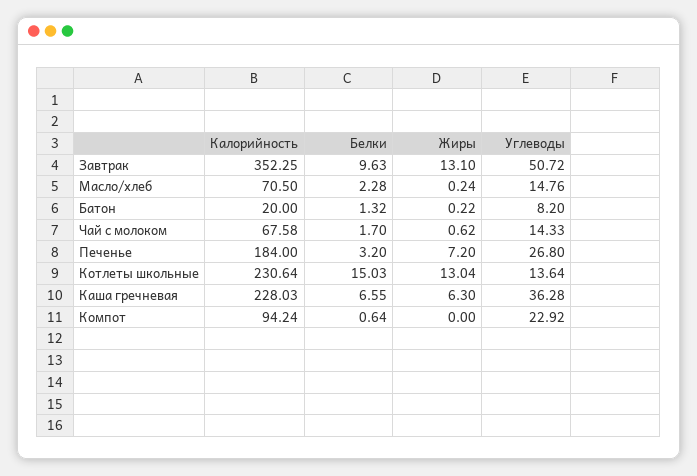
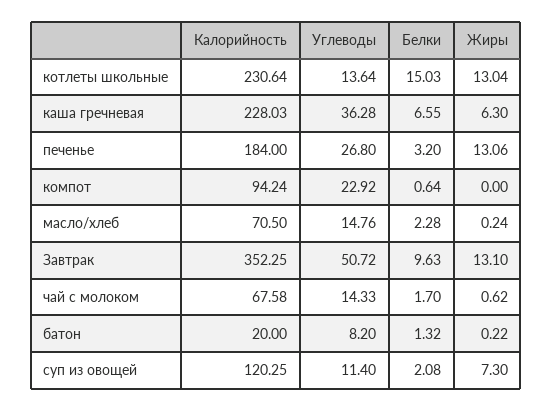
Жиры, Печенье: 7.2 -> 13.06
Калорийность, суп из овощей: none -> 120.25
Углеводы, суп из овощей: none -> 11.4
Белки, суп из овощей: none -> 2.08
Жиры, суп из овощей: none -> 7.3

